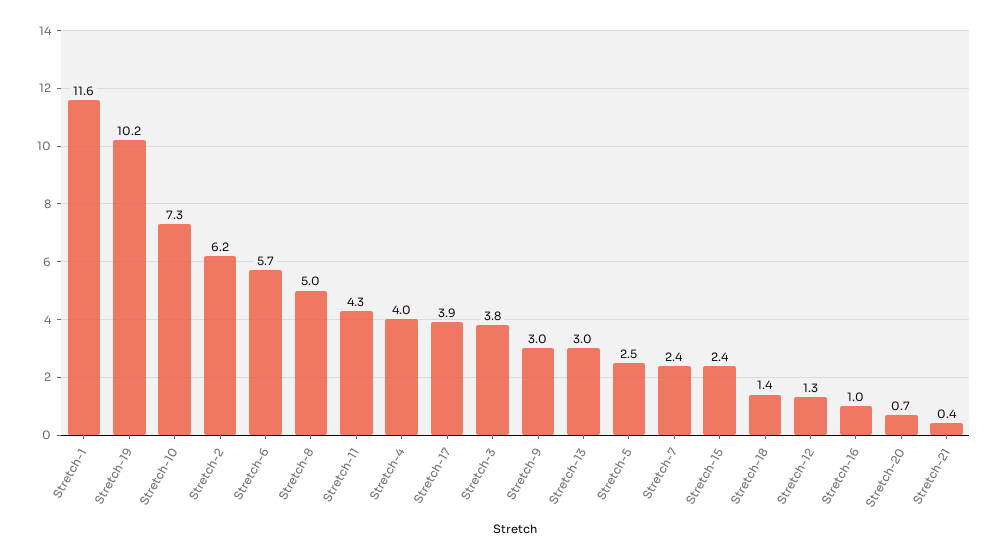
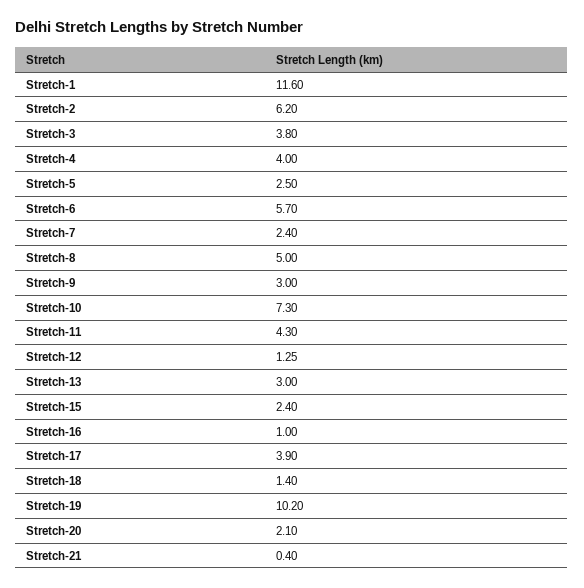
Stretch-20: 0.7 -> 2.1

